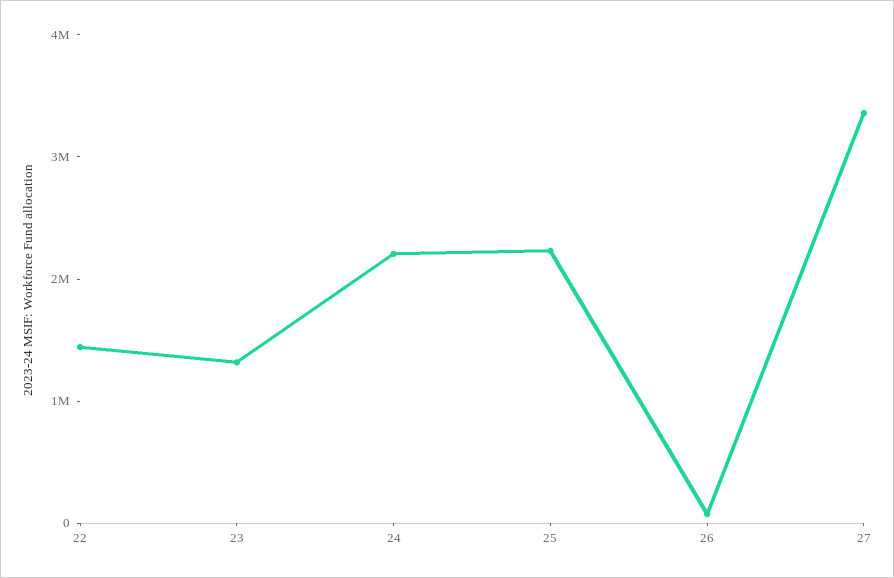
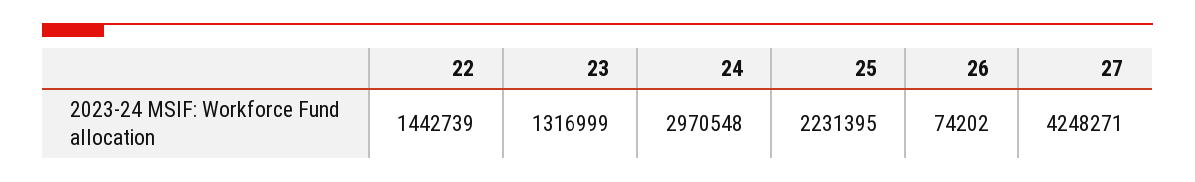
24: 2200000 -> 2970548
27: 3400000 -> 4248271

